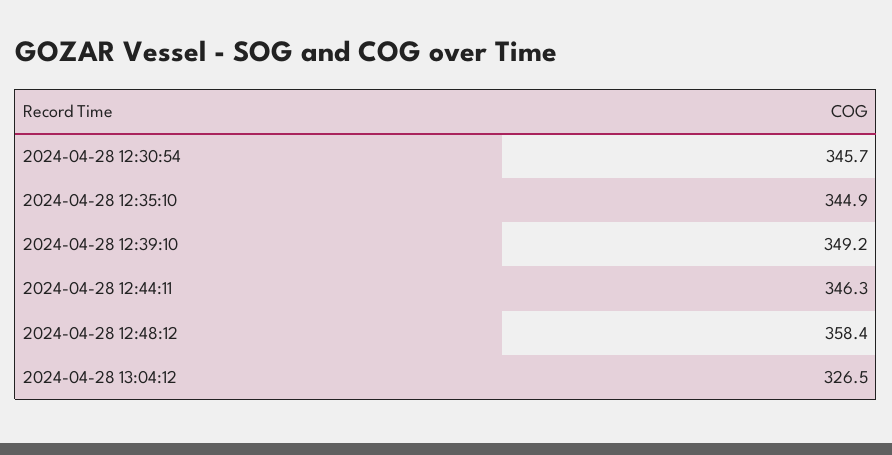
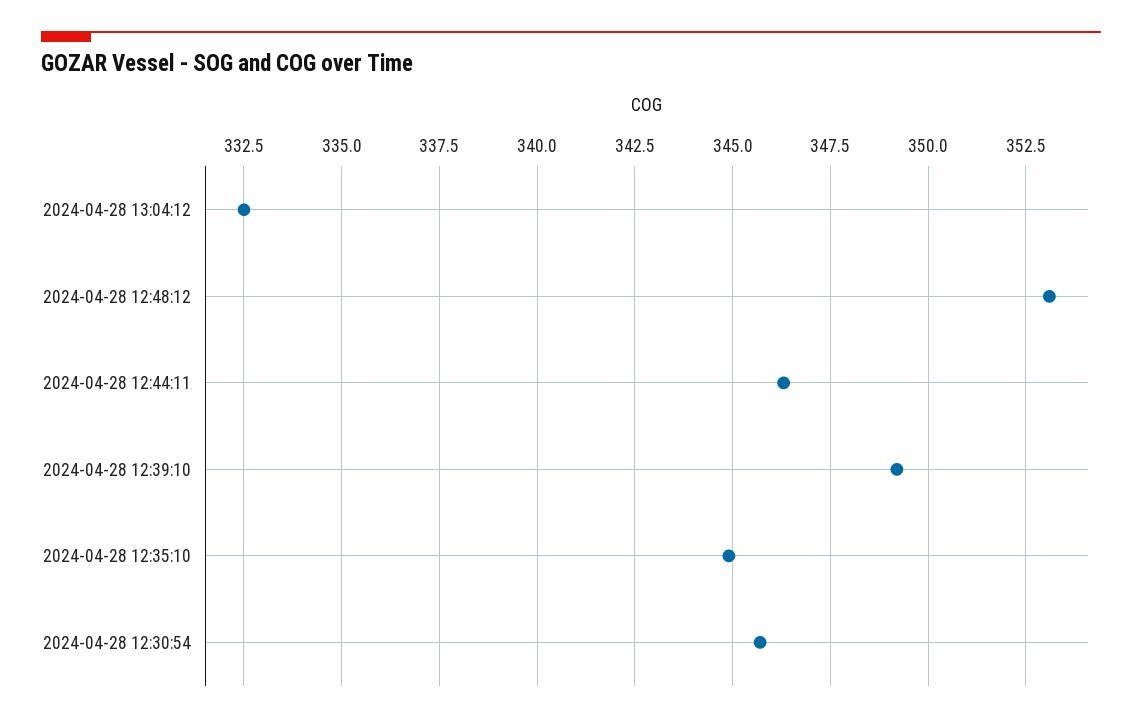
2024-04-28 12:48:12: 358.4 -> 353
2024-04-28 13:04:12: 326.5 -> 332.5

